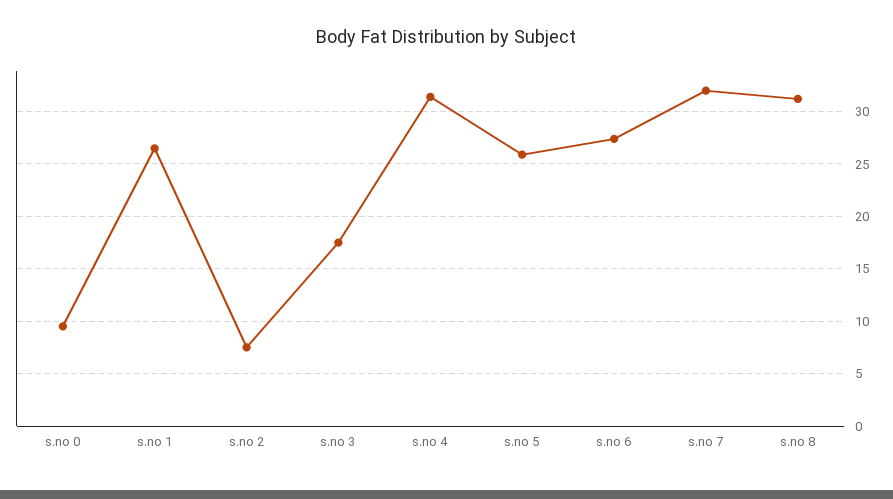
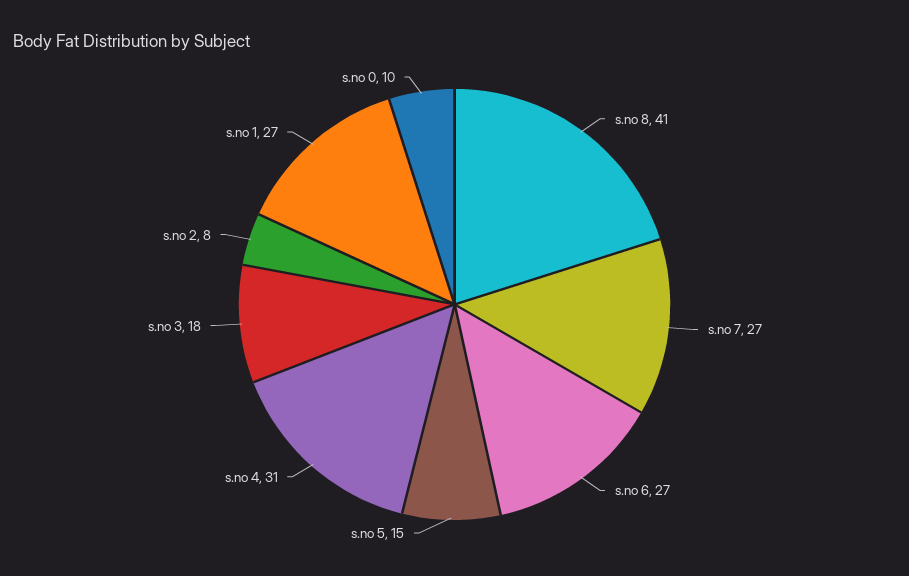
s.no 5: 26 -> 15
s.no 7: 32 -> 27
s.no 8: 31 -> 41

